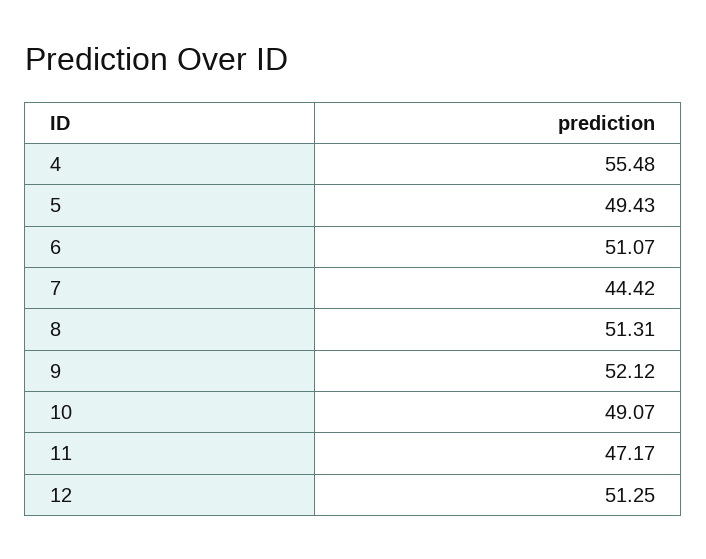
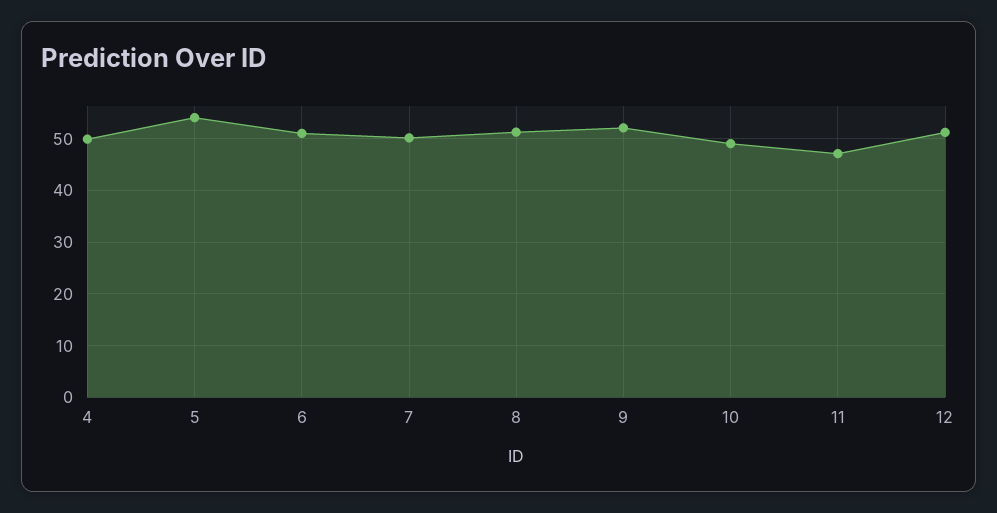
4: 55.48 -> 50
5: 49.43 -> 54
7: 44.42 -> 50

